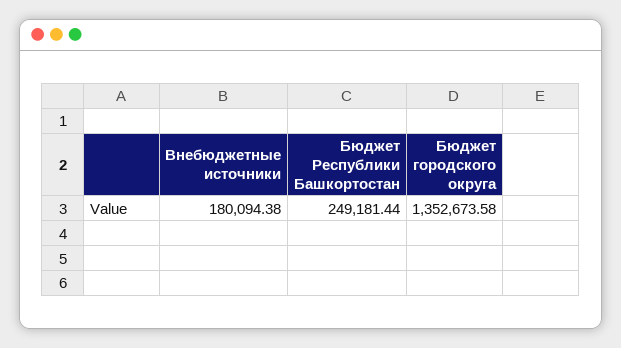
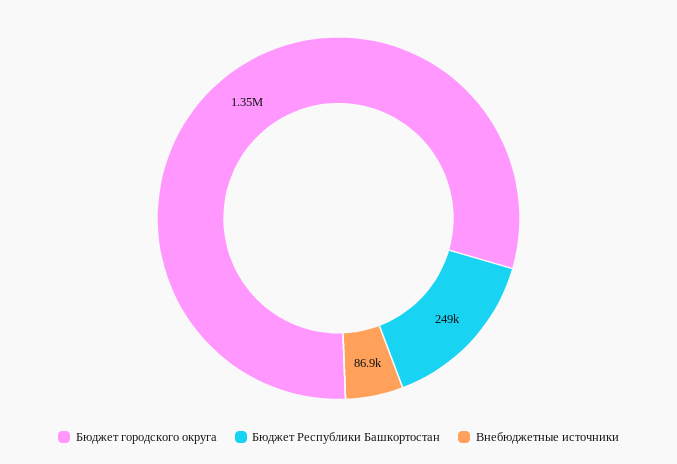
Внебюджетные источники: 180094.38 -> 86900

